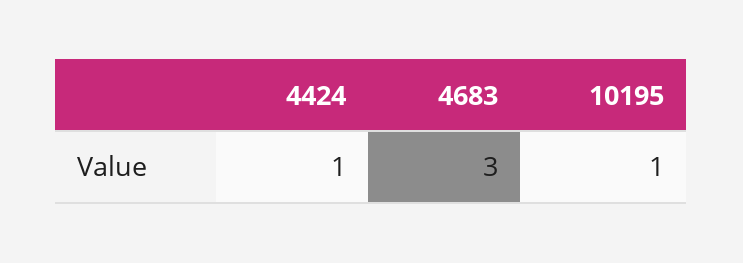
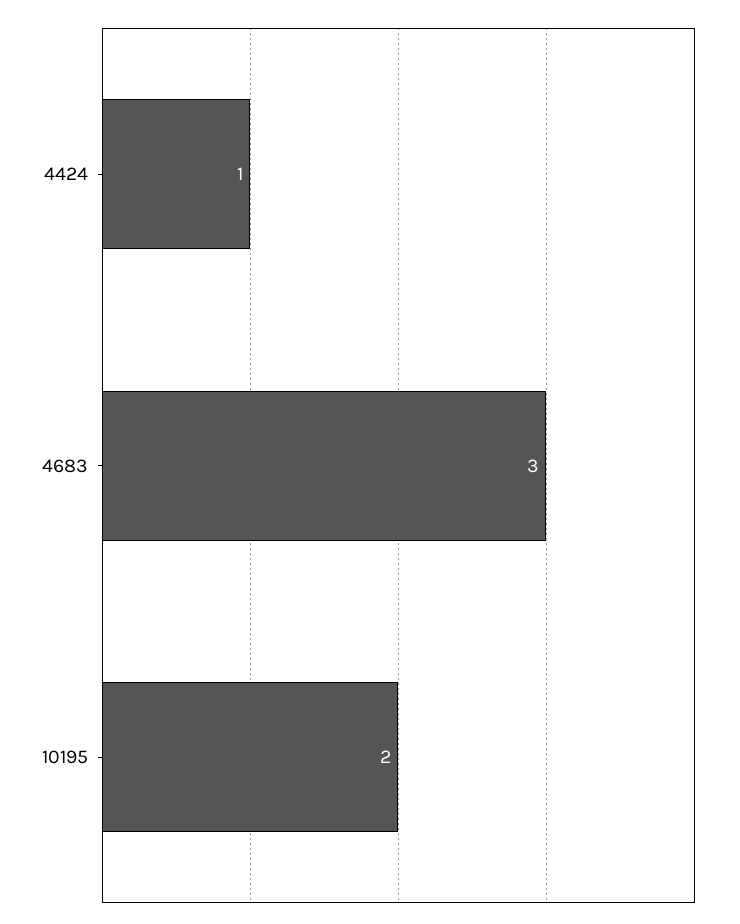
10195: 1 -> 2

